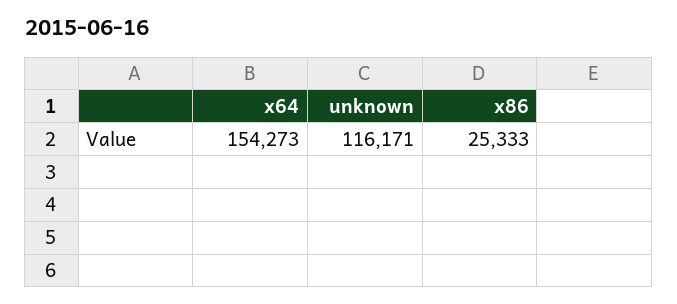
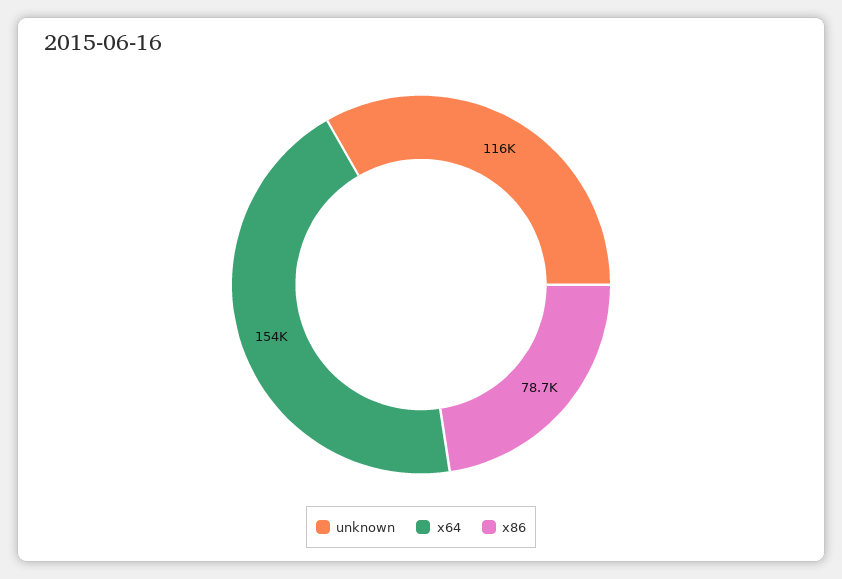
x86: 25333 -> 78700

